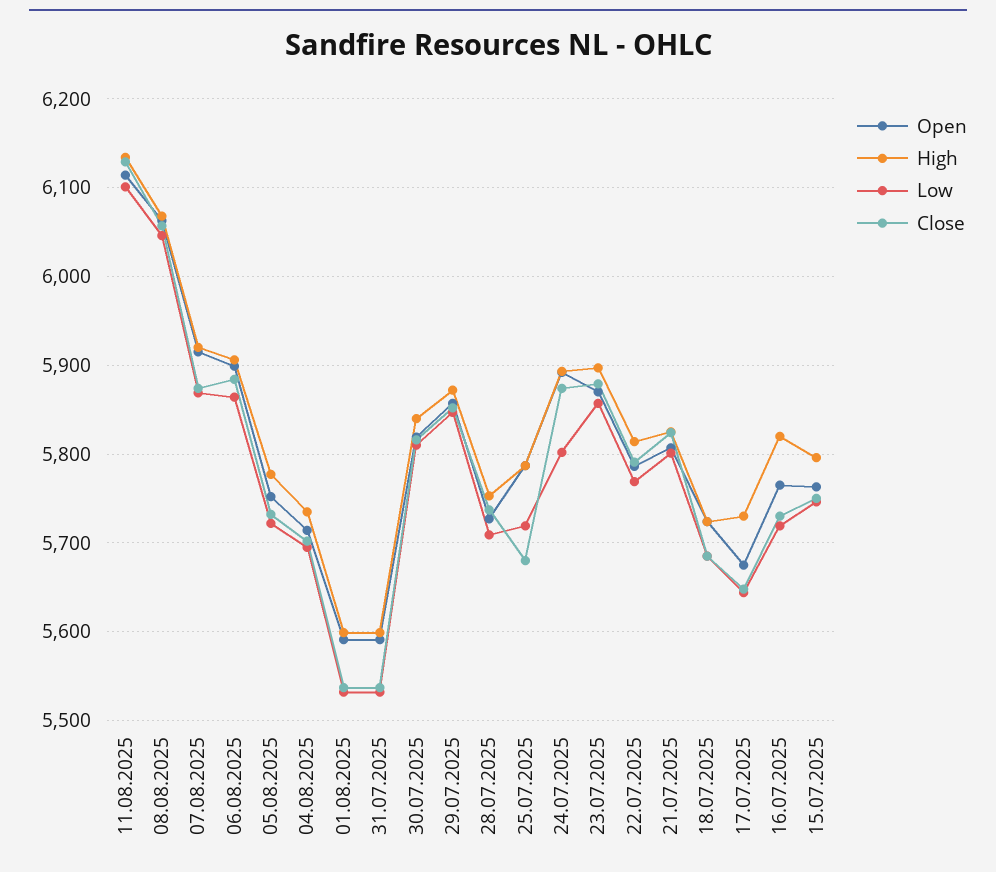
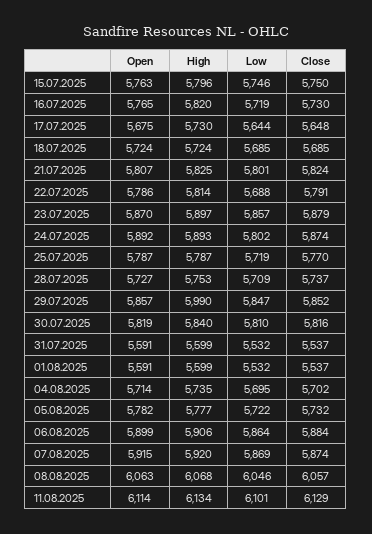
Open, 05.08.2025: 5750 -> 5782
High, 29.07.2025: 5870 -> 5990
Close, 25.07.2025: 5680 -> 5770
Low, 22.07.2025: 5770 -> 5688

